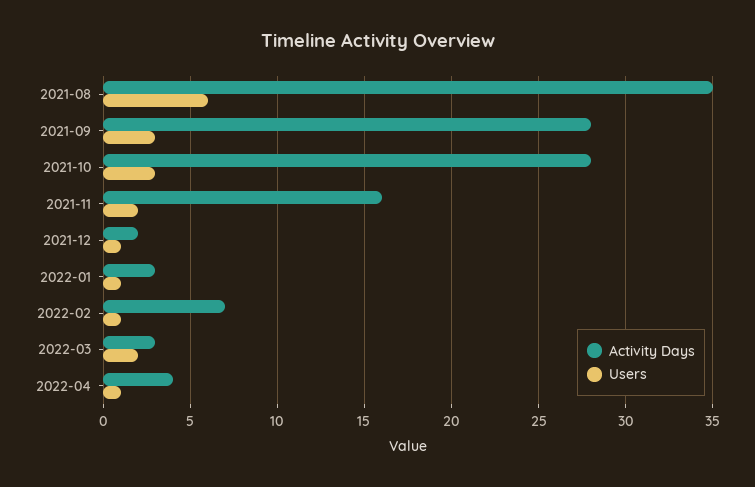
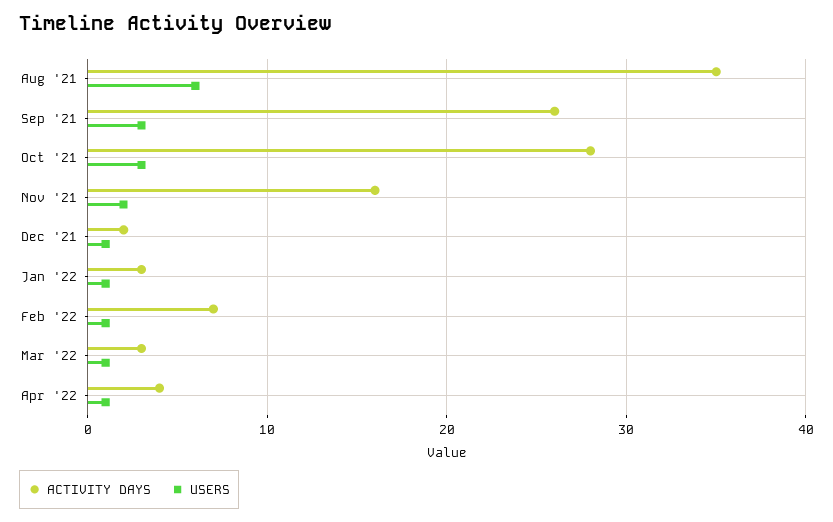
Activity Days, 2021-09: 28 -> 26
Users, 2022-03: 2 -> 1

